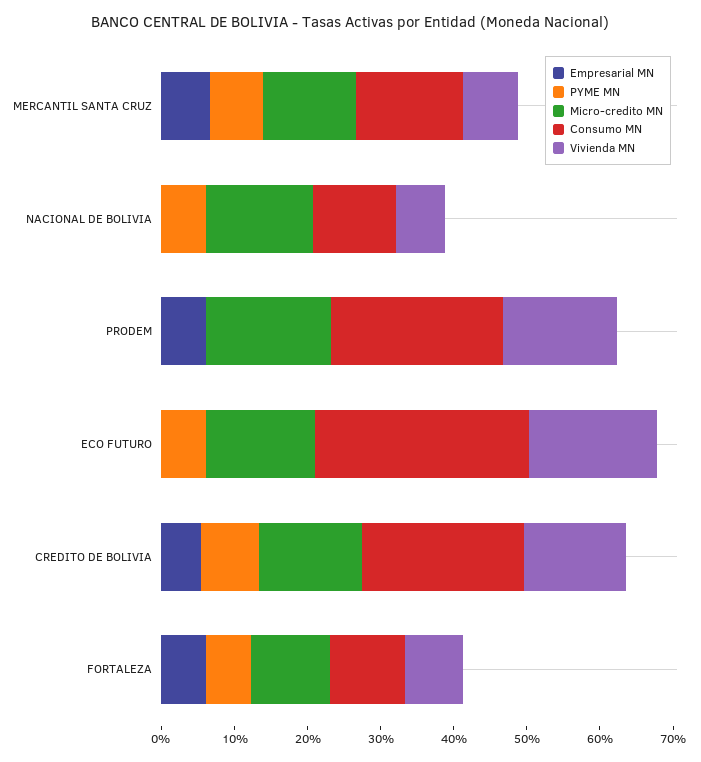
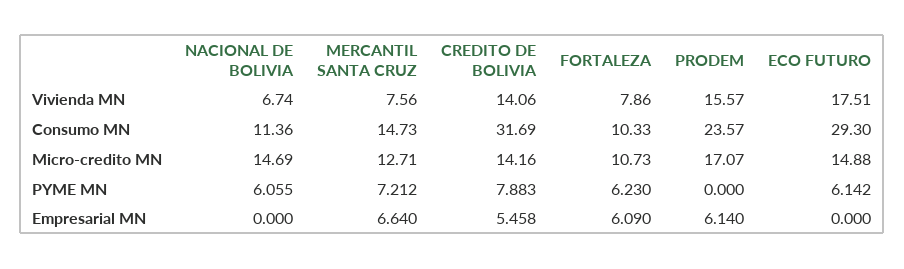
Consumo MN, CREDITO DE BOLIVIA: 22 -> 31.69

